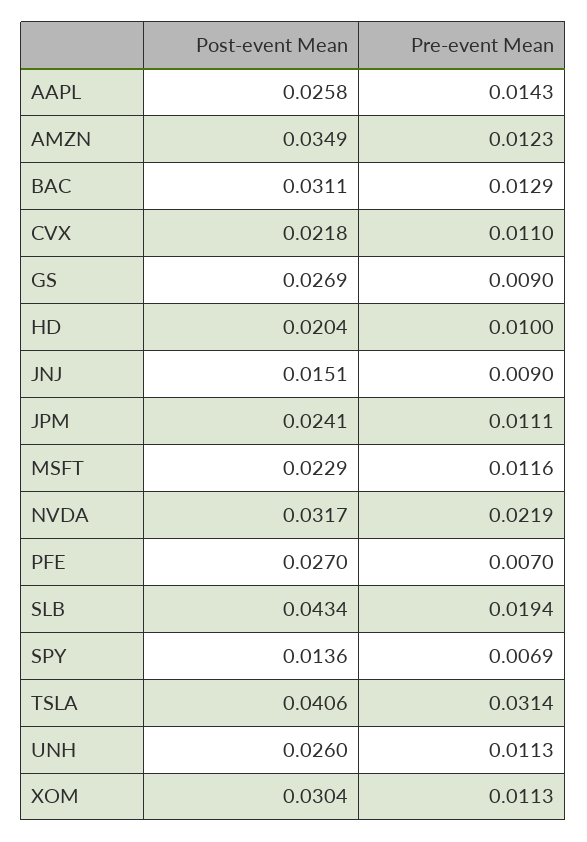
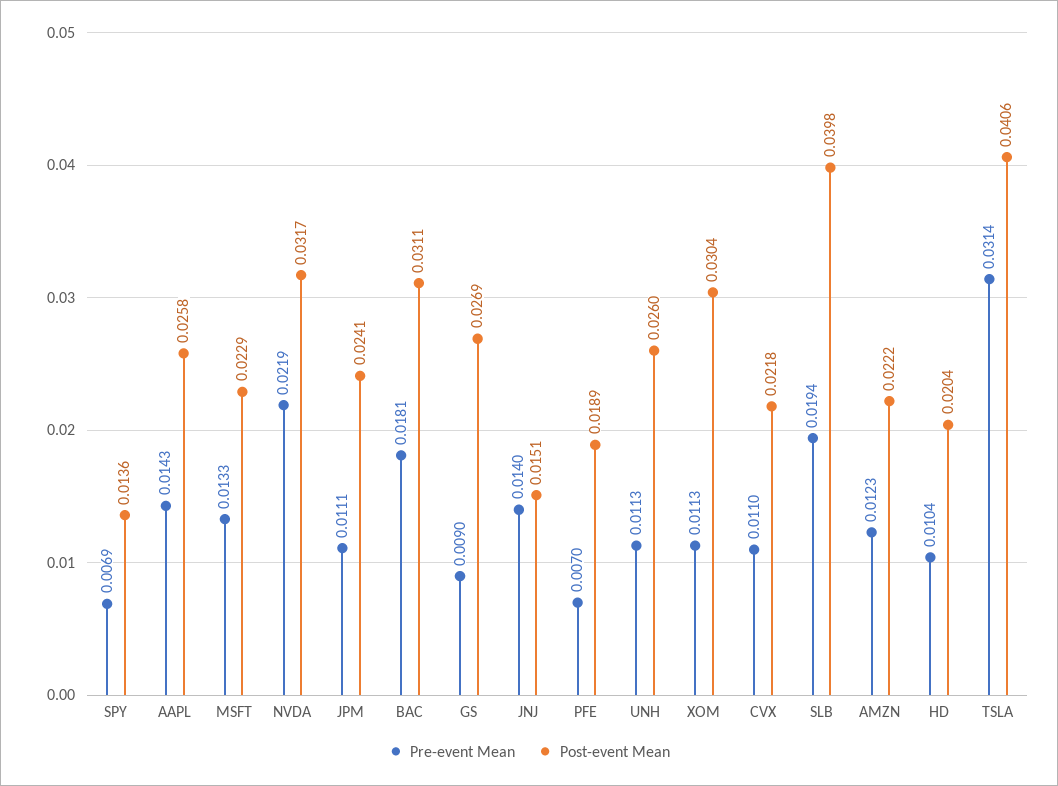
Post-event Mean, AMZN: 0.0349 -> 0.0222
Pre-event Mean, BAC: 0.0129 -> 0.0181
Pre-event Mean, HD: 0.01 -> 0.0104
Pre-event Mean, JNJ: 0.009 -> 0.014
Pre-event Mean, MSFT: 0.0116 -> 0.0133
Post-event Mean, PFE: 0.027 -> 0.0189
Post-event Mean, SLB: 0.0434 -> 0.0398

